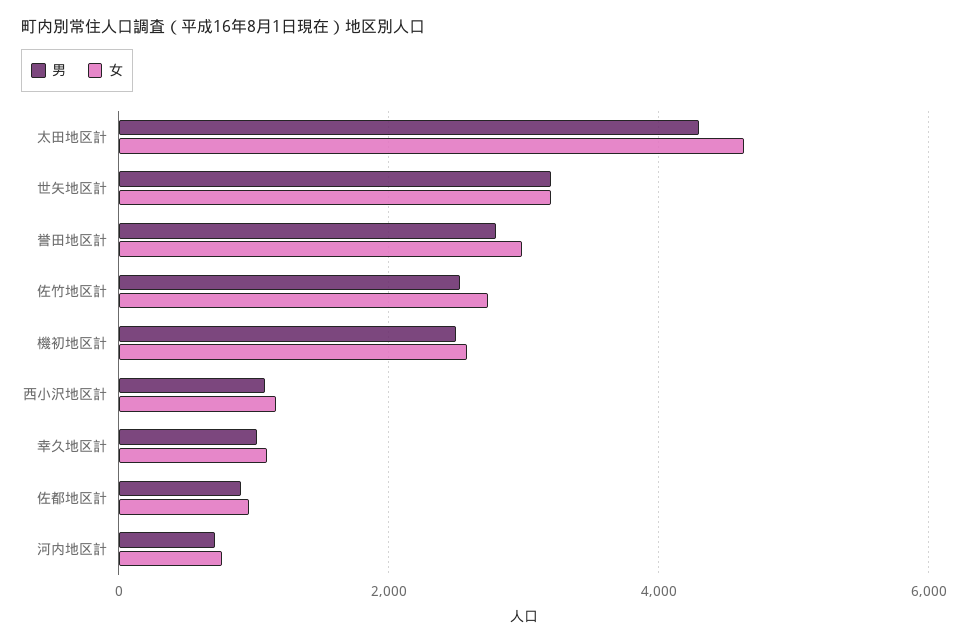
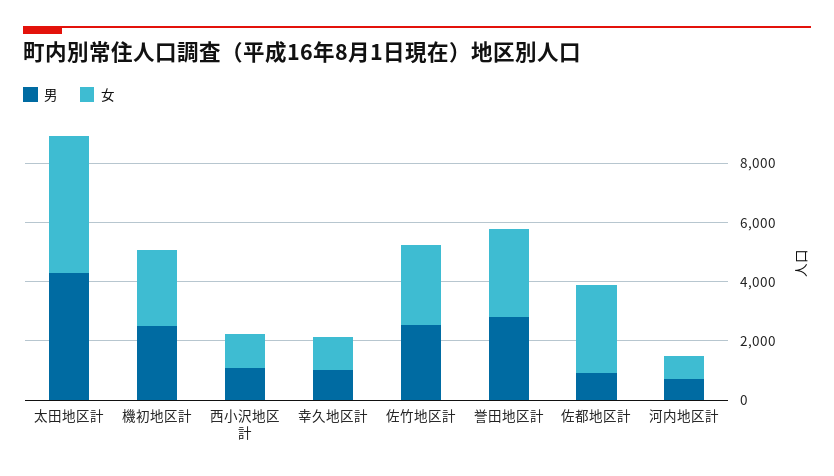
男, 世矢地区計: 3200 -> none
女, 世矢地区計: 3200 -> none
女, 佐都地区計: 1000 -> 3000

